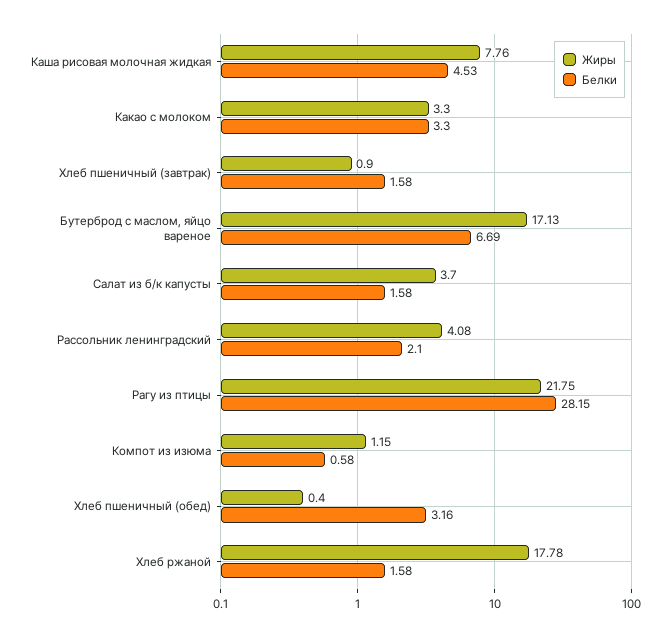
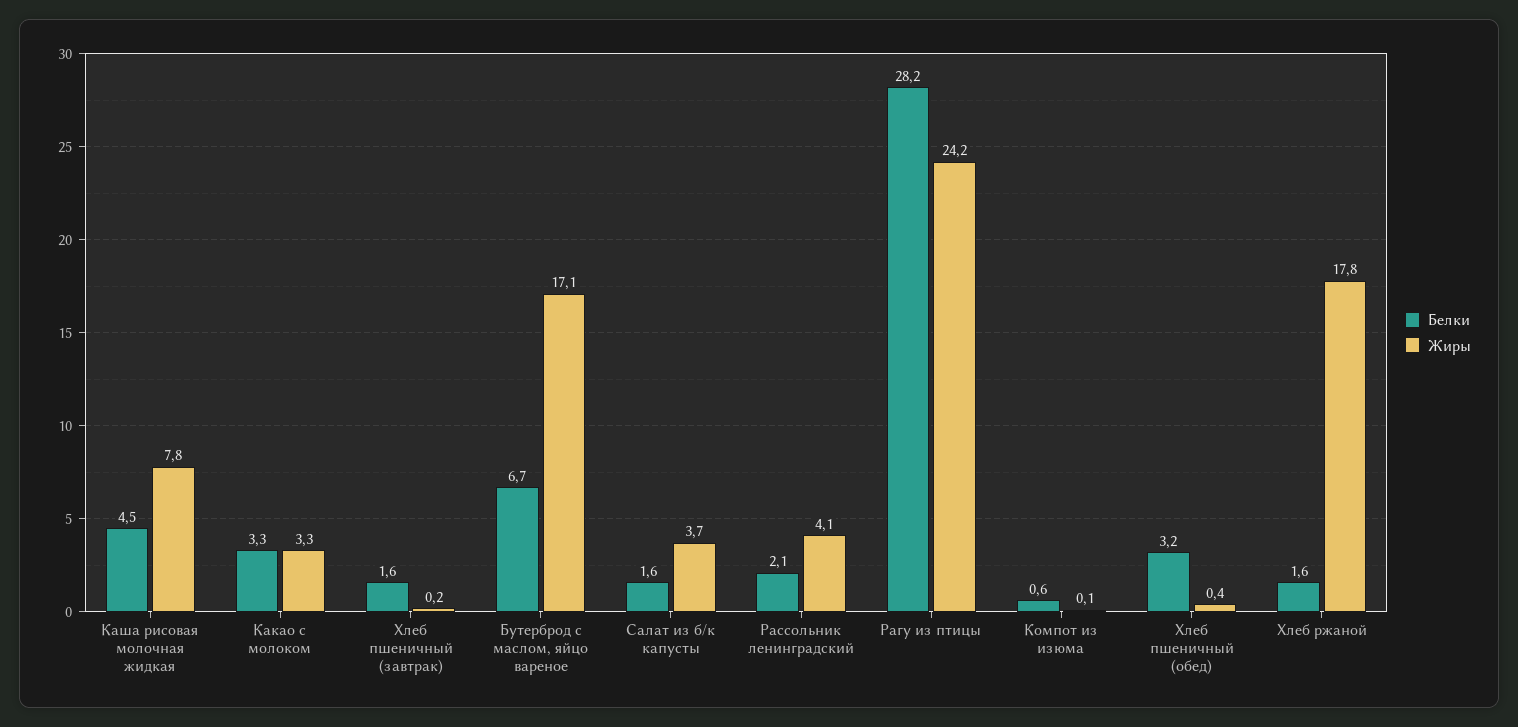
Жиры, Хлеб пшеничный (завтрак): 0.9 -> 0.2
Жиры, Рагу из птицы: 21.75 -> 24.2
Жиры, Компот из изюма: 1.15 -> 0.1

